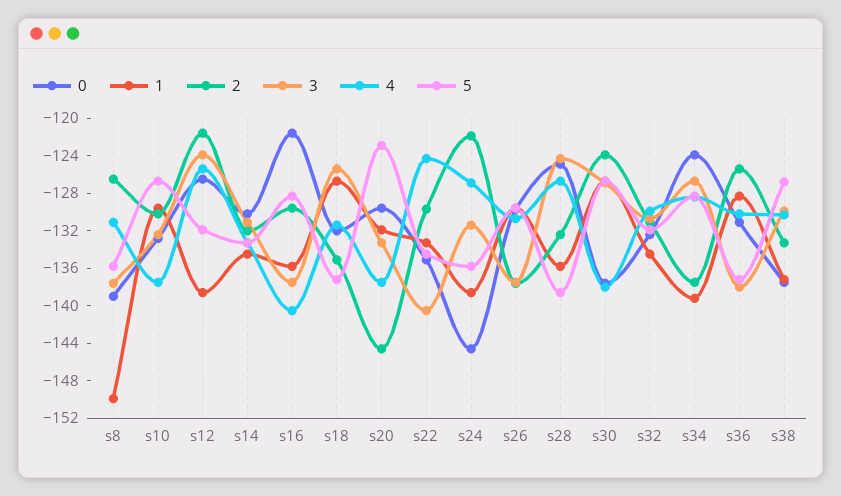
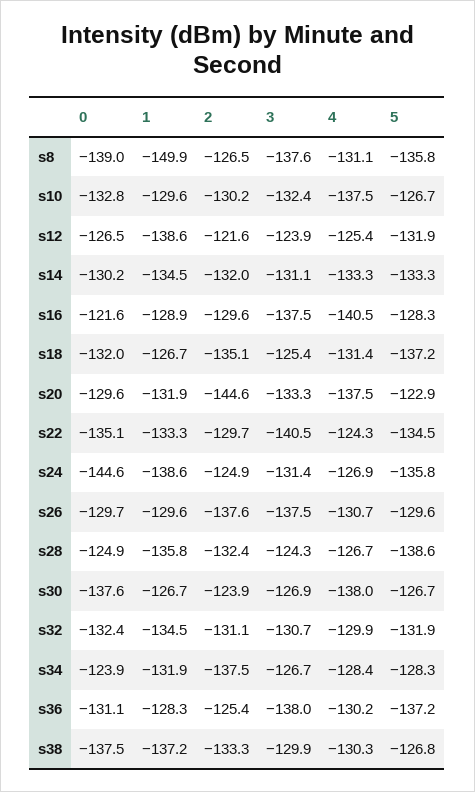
1, s16: -136 -> -128.9
2, s24: -122 -> -124.9
1, s34: -139 -> -131.9

